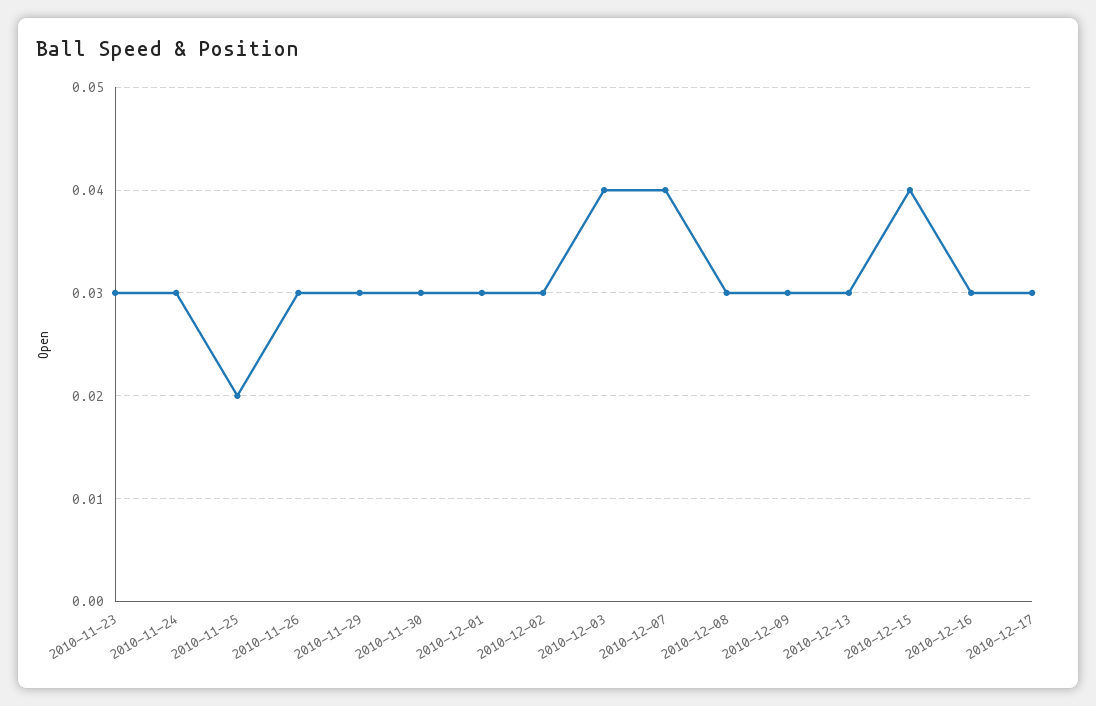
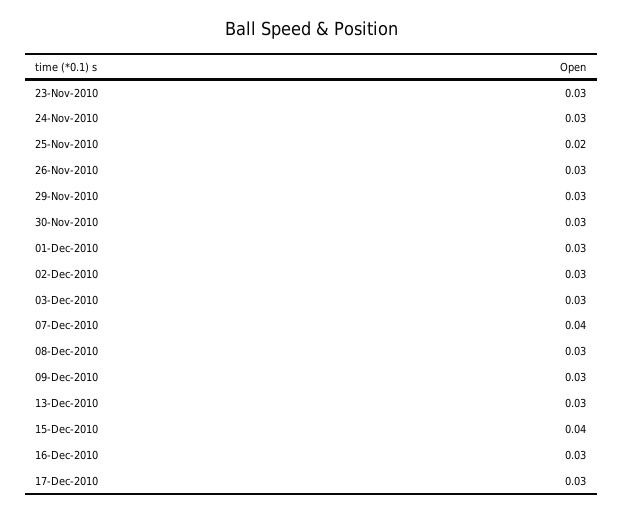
2010-12-03: 0.04 -> 0.03

